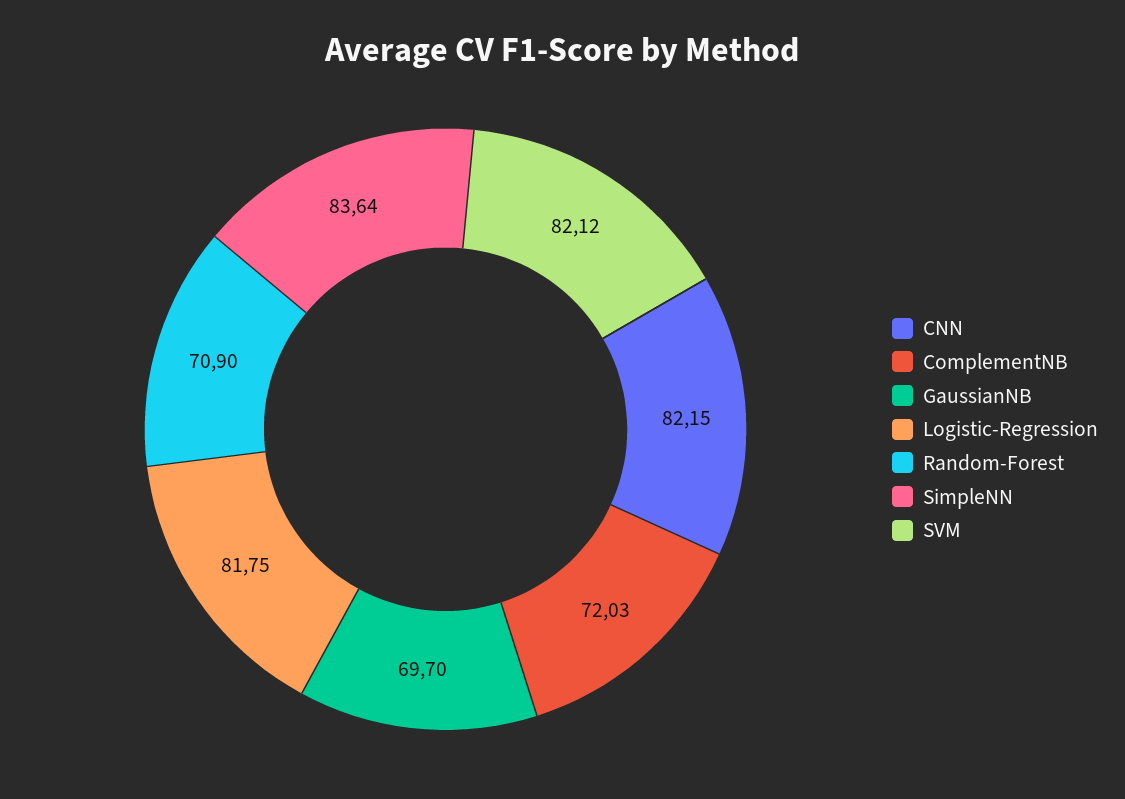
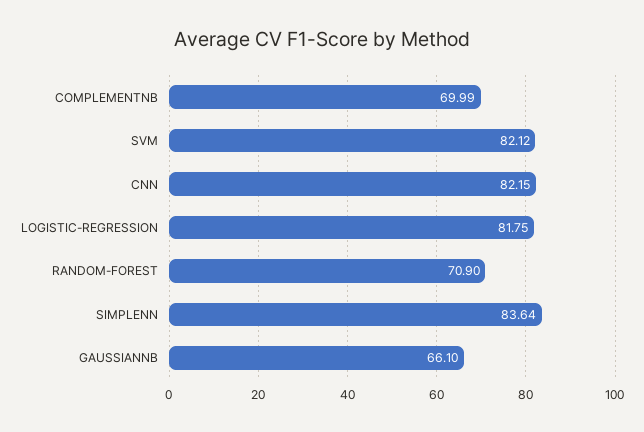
ComplementNB: 72.03 -> 69.99
GaussianNB: 69.7 -> 66.1

